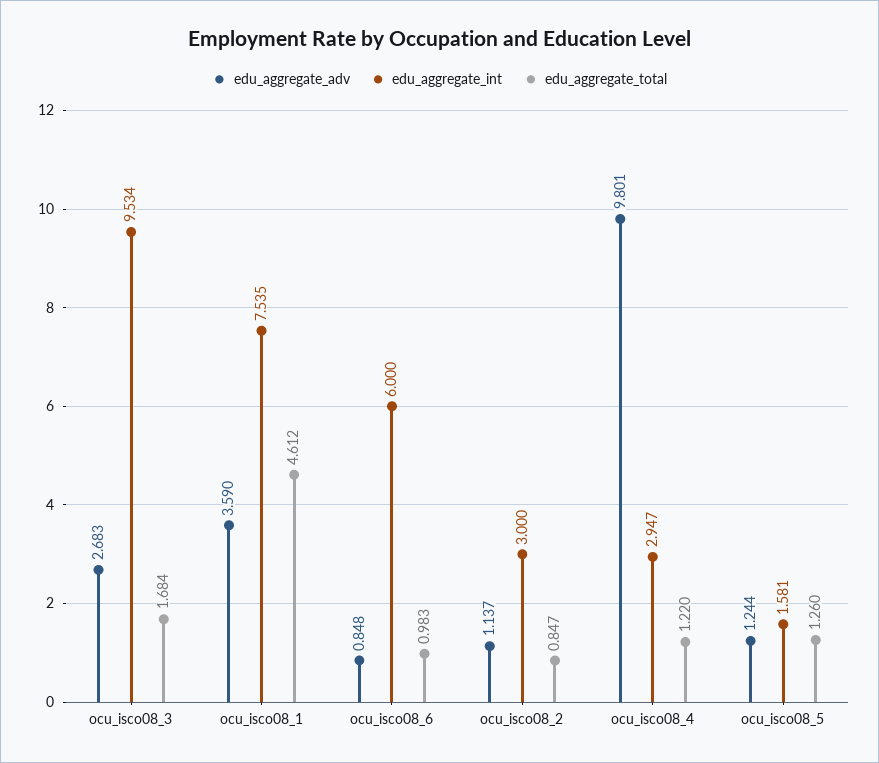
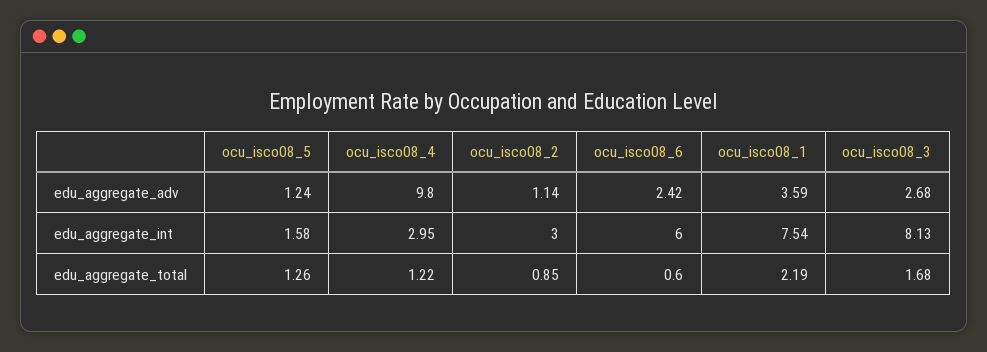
edu_aggregate_int, ocu_isco08_3: 9.534 -> 8.13
edu_aggregate_total, ocu_isco08_1: 4.612 -> 2.19
edu_aggregate_adv, ocu_isco08_6: 0.848 -> 2.42
edu_aggregate_total, ocu_isco08_6: 0.983 -> 0.6

